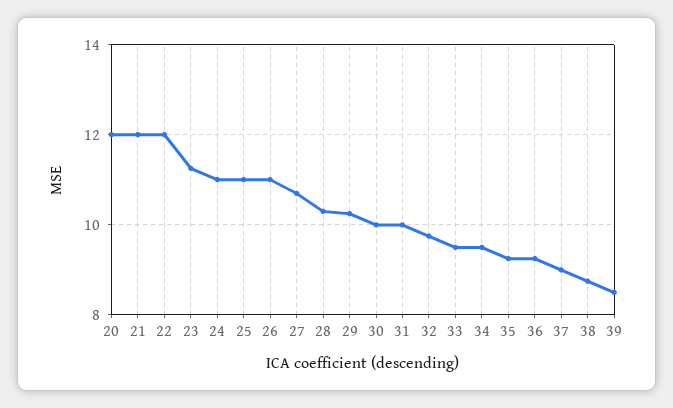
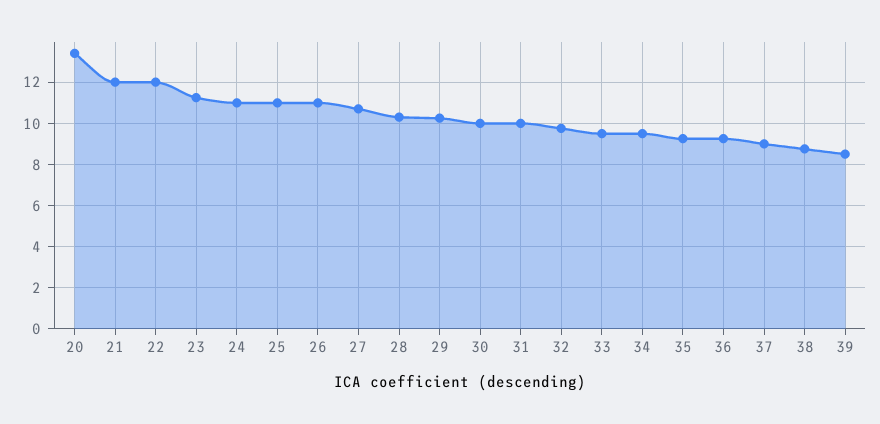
20: 12 -> 13.5

